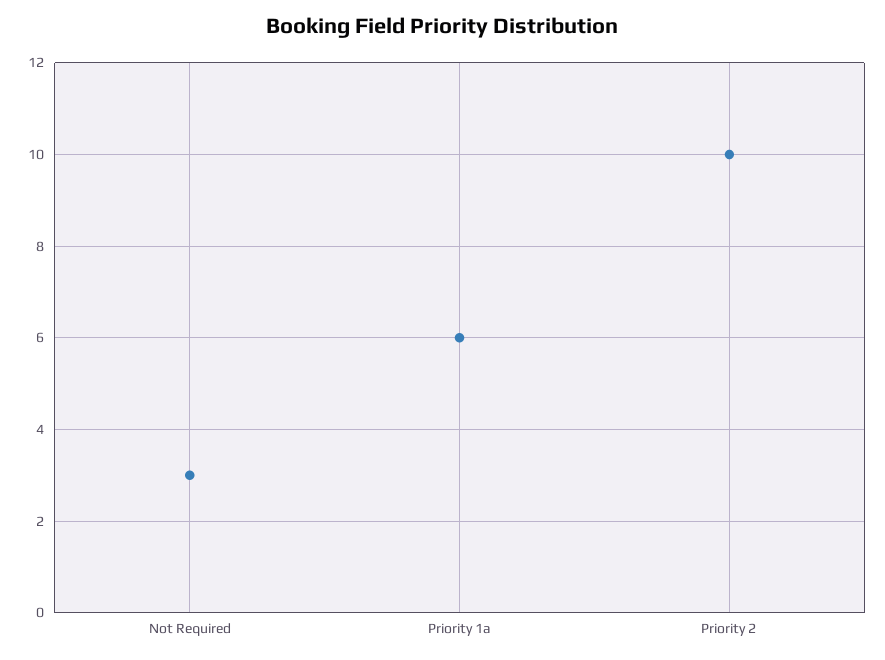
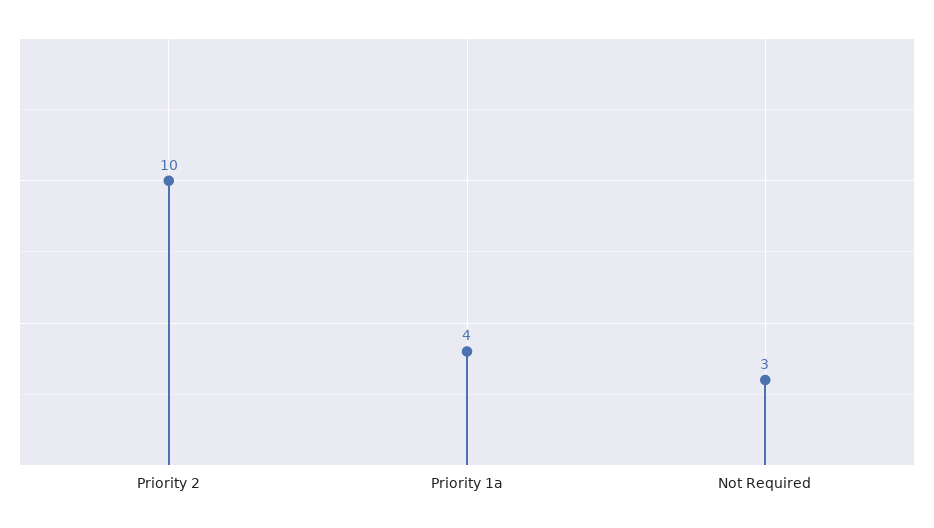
Priority 1a: 6 -> 4

